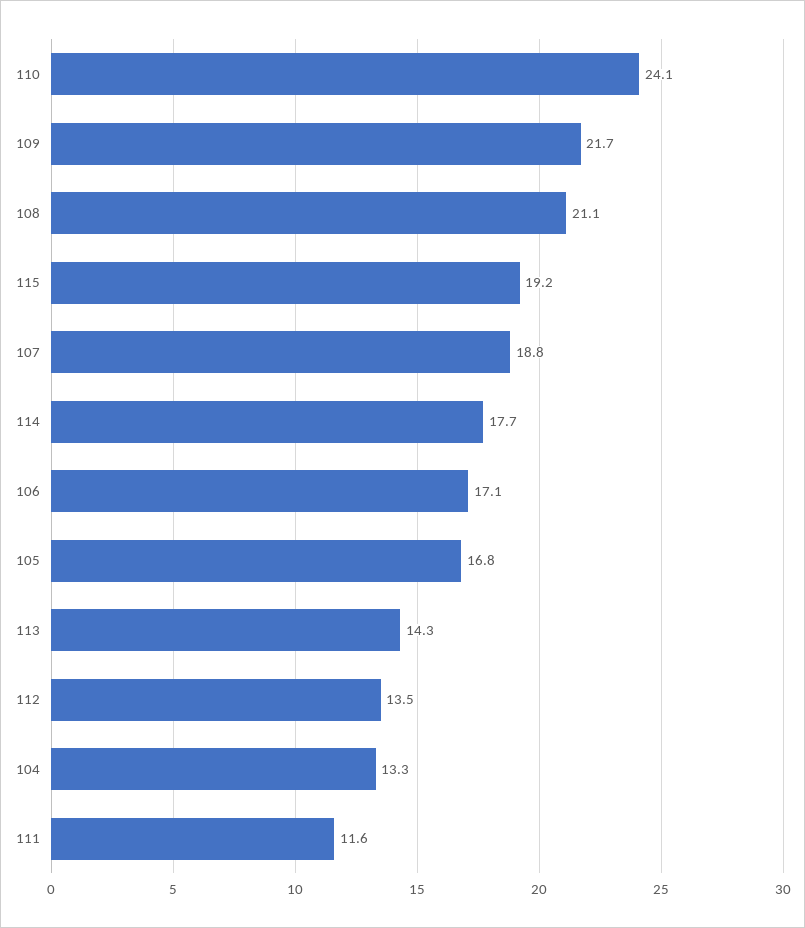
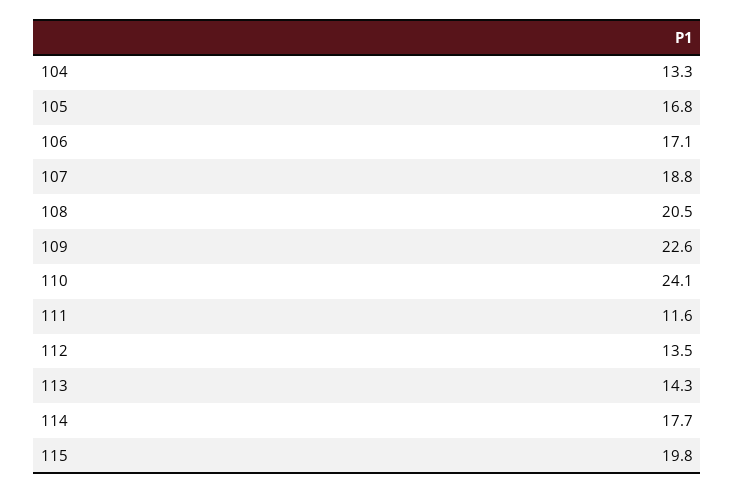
109: 21.7 -> 22.6
108: 21.1 -> 20.5
115: 19.2 -> 19.8

